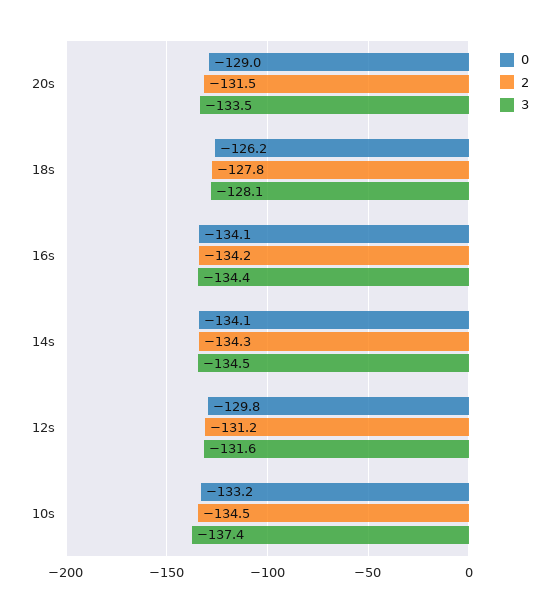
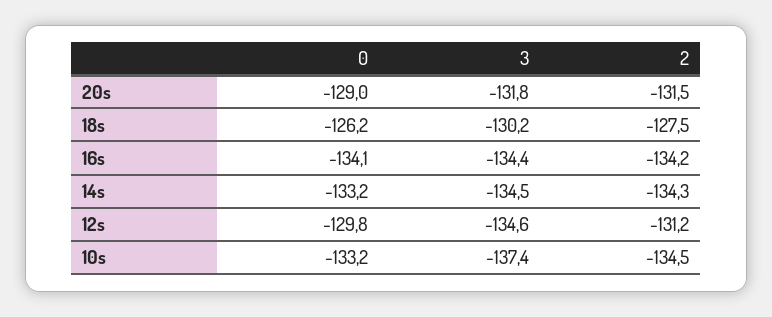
3, 20s: -133.5 -> -131.8
2, 18s: -127.8 -> -127.5
3, 18s: -128.1 -> -130.2
0, 14s: -134.1 -> -133.2
3, 12s: -131.6 -> -134.6

